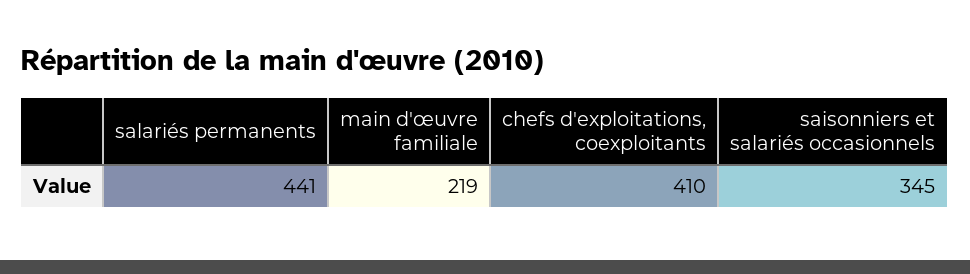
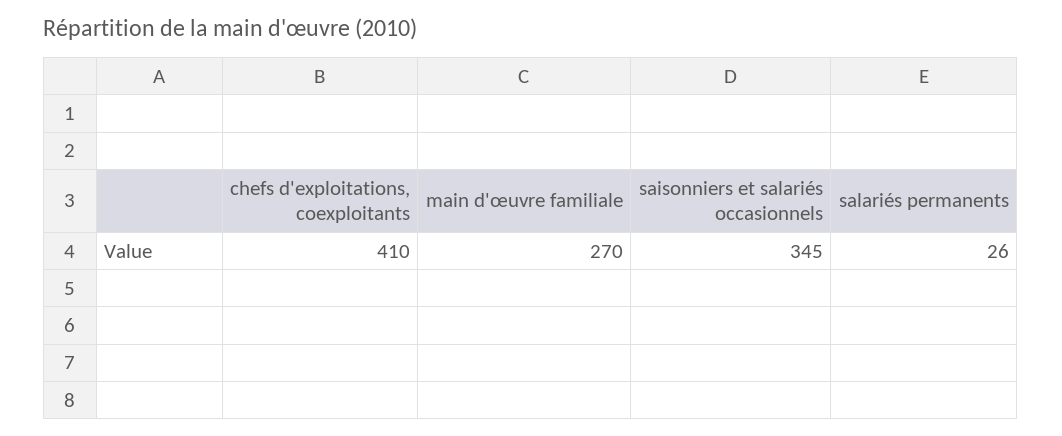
salariés permanents: 441 -> 26
main d'œuvre familiale: 219 -> 270

